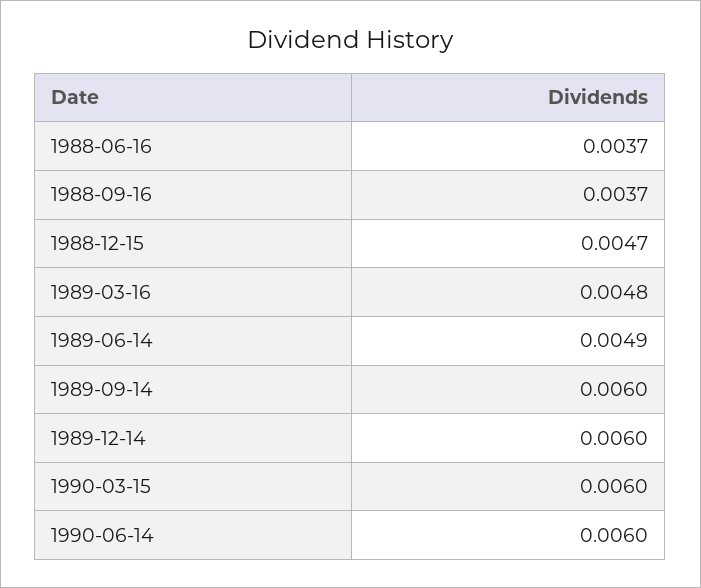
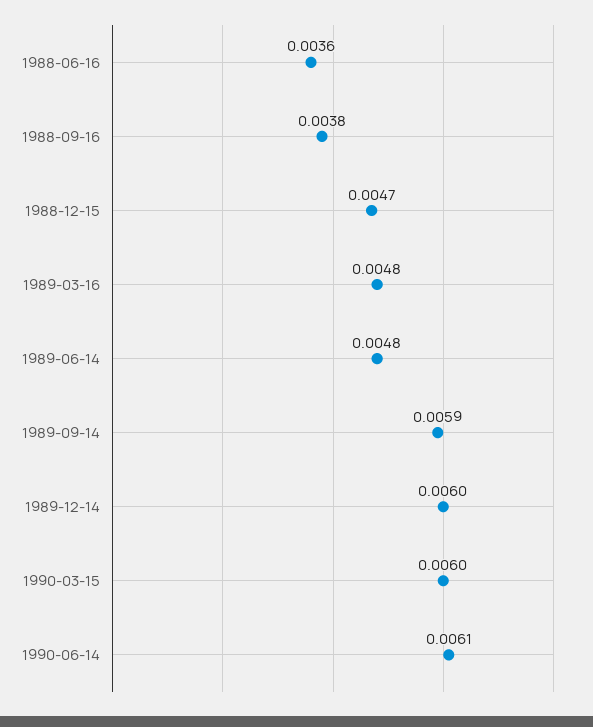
1988-06-16: 0.0037 -> 0.0036
1988-09-16: 0.0037 -> 0.0038
1989-06-14: 0.0049 -> 0.0048
1989-09-14: 0.006 -> 0.0059
1990-06-14: 0.006 -> 0.0061

